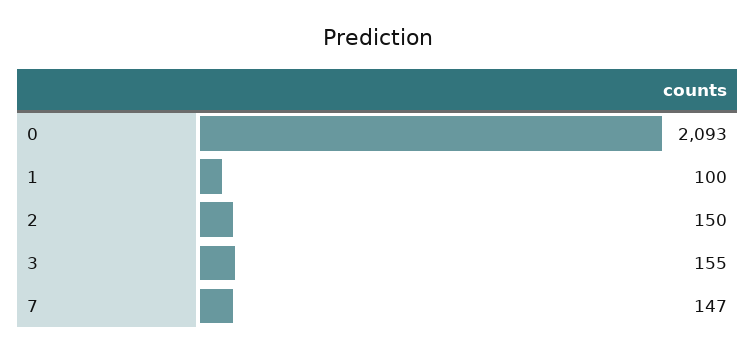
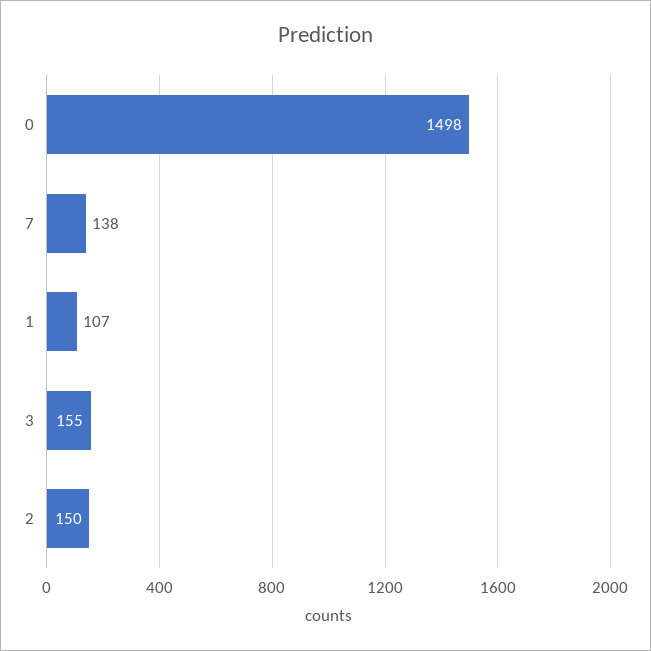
0: 2093 -> 1498
1: 100 -> 107
7: 147 -> 138

